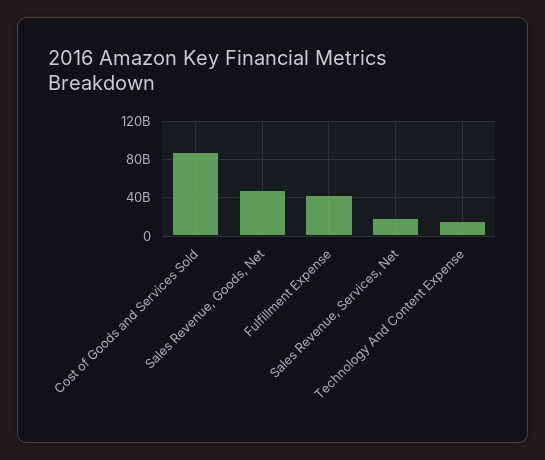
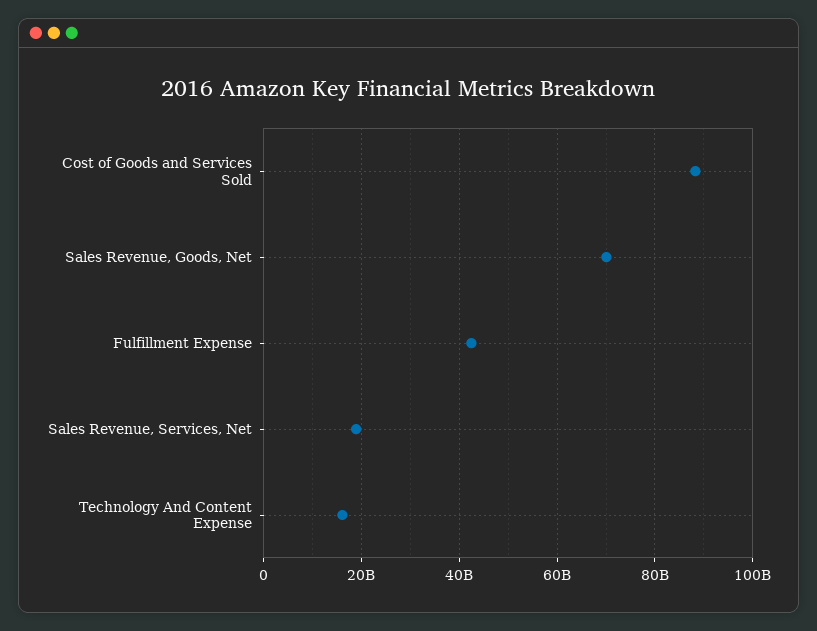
Sales Revenue, Goods, Net: 50000000000 -> 70000000000

